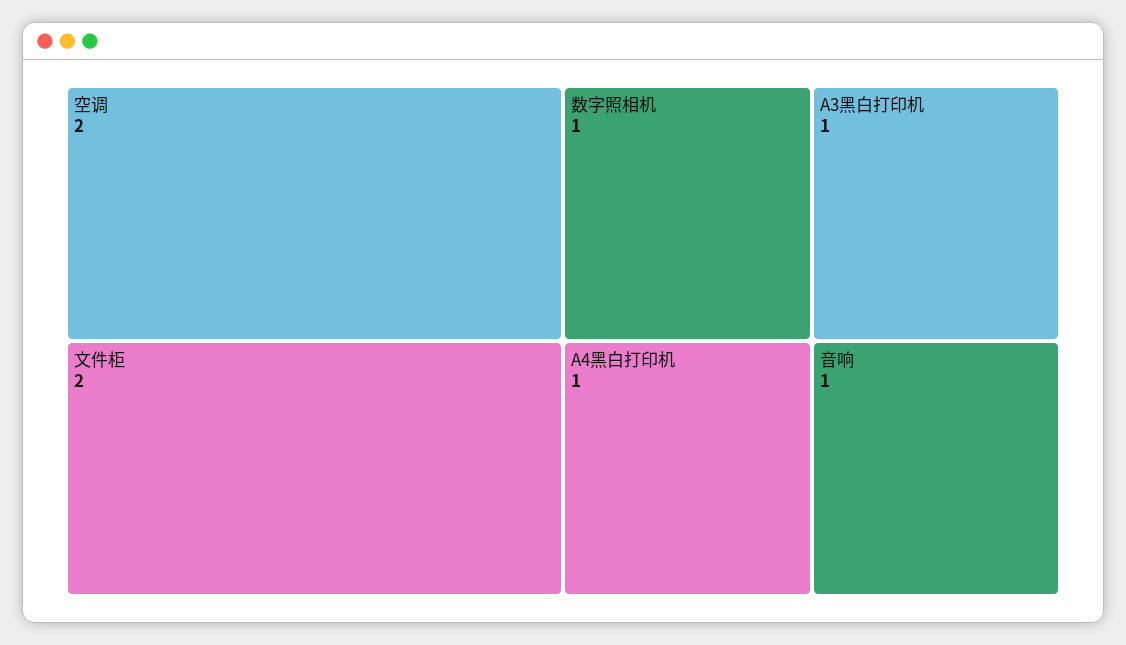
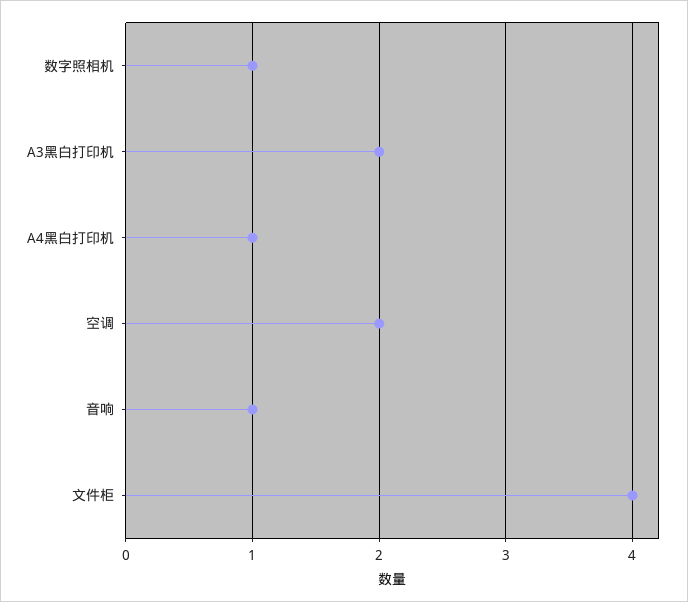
文件柜: 2 -> 4
A3黑白打印机: 1 -> 2

